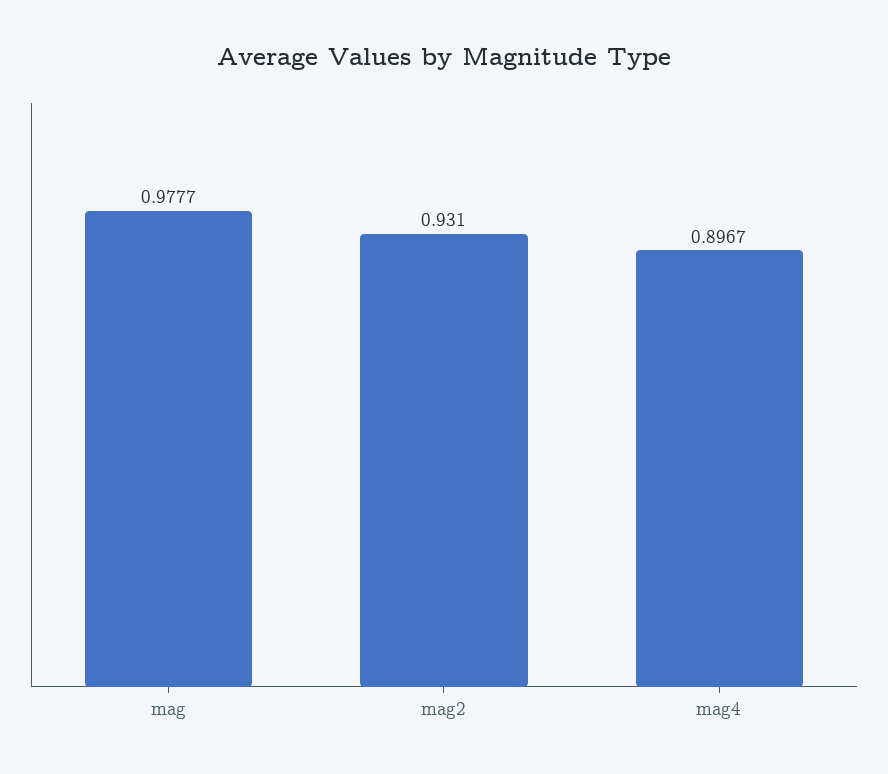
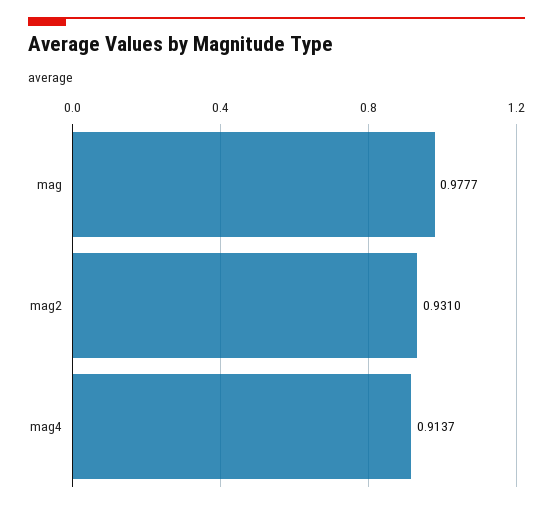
mag4: 0.8967 -> 0.9137

